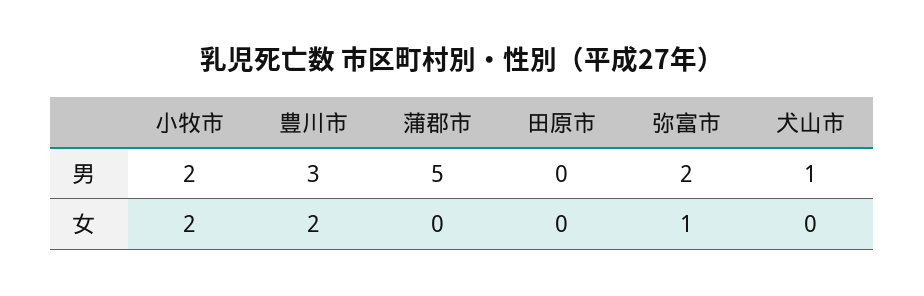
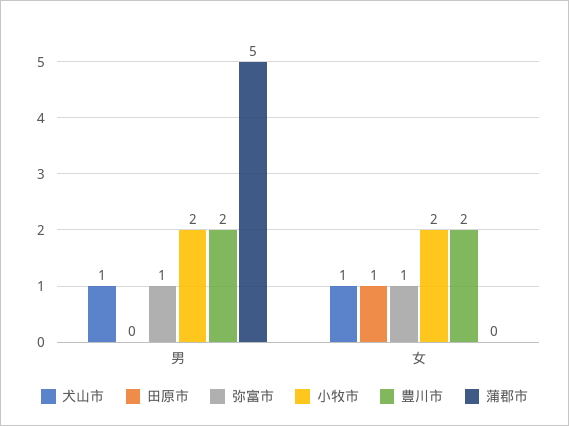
豊川市, 男: 3 -> 2
弥富市, 男: 2 -> 1
田原市, 女: 0 -> 1
犬山市, 女: 0 -> 1

